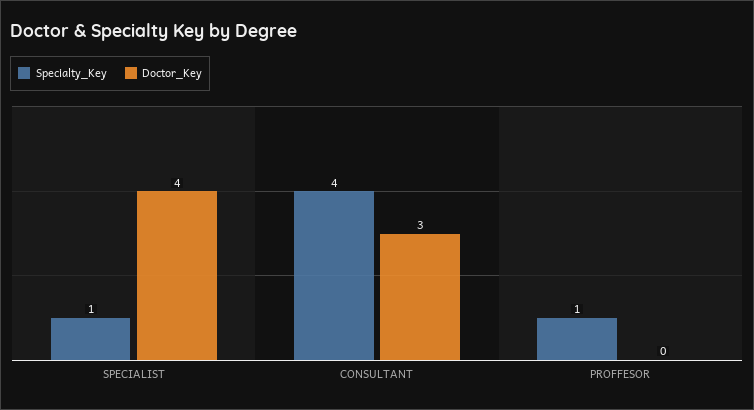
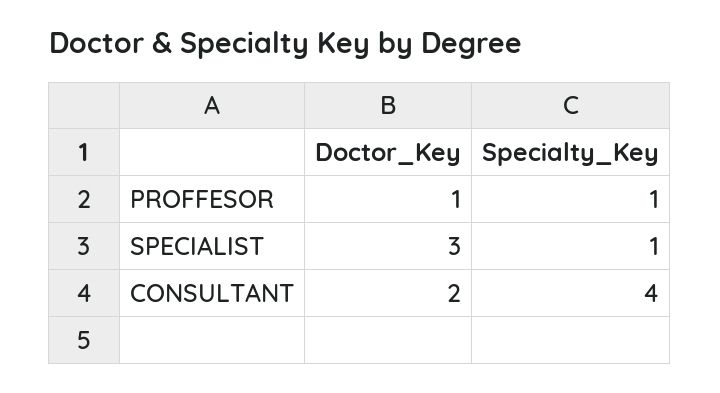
Doctor_Key, SPECIALIST: 4 -> 3
Doctor_Key, CONSULTANT: 3 -> 2
Doctor_Key, PROFFESOR: 0 -> 1

